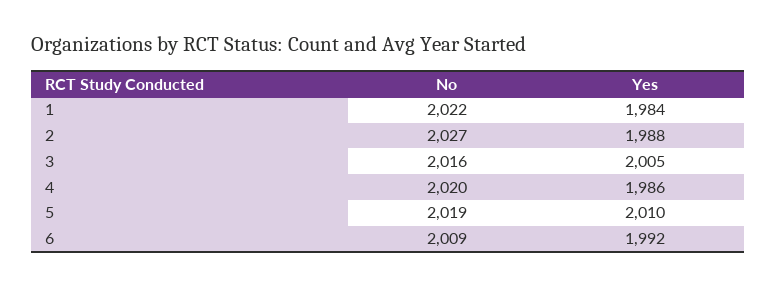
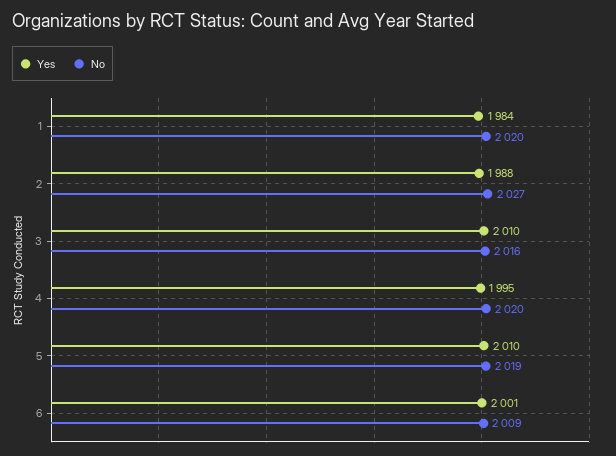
No, 1: 2022 -> 2020
Yes, 3: 2005 -> 2010
Yes, 4: 1986 -> 1995
Yes, 6: 1992 -> 2001

